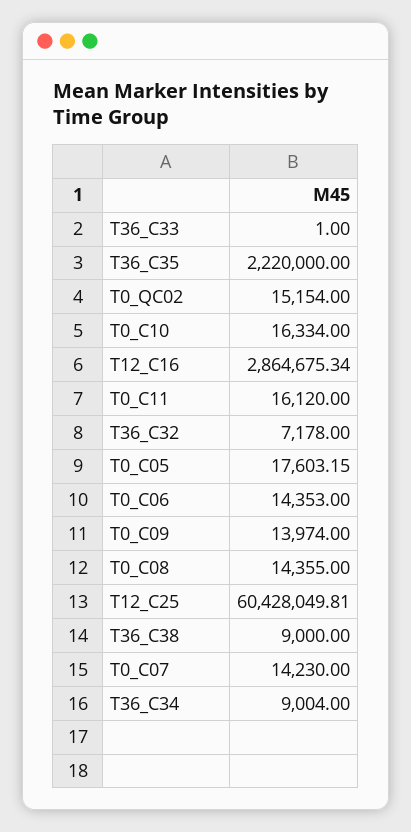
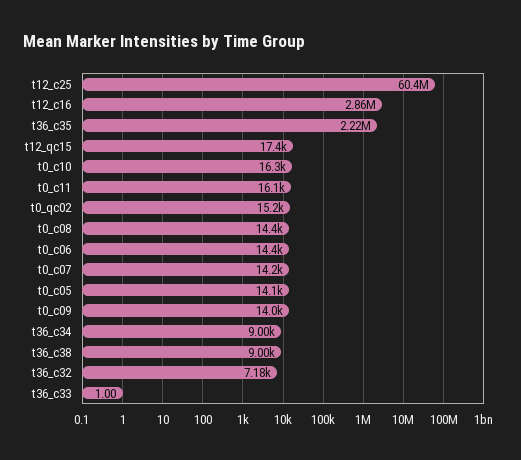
T0_C05: 17603.15 -> 14100
t12_qc15: none -> 17400

